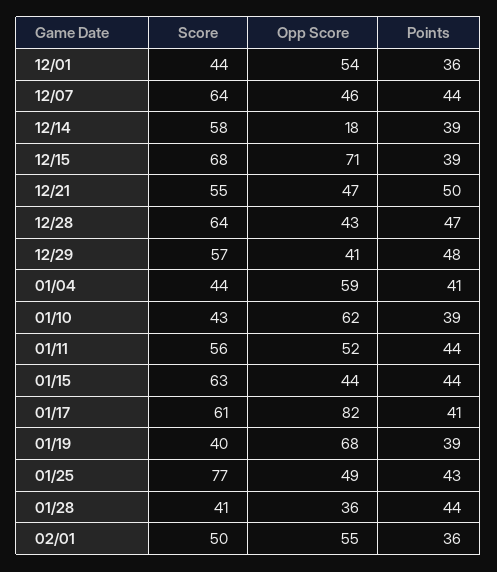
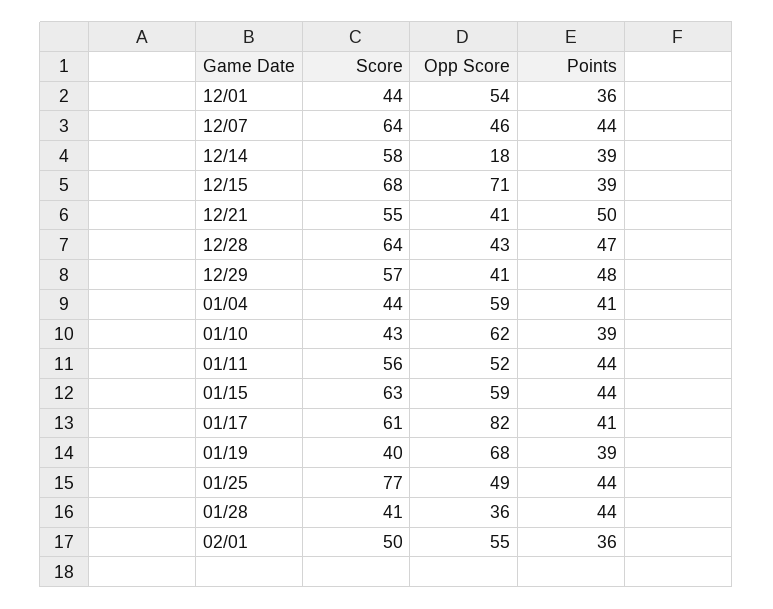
Opp Score, 12/21: 47 -> 41
Opp Score, 01/15: 44 -> 59
Points, 01/25: 43 -> 44

